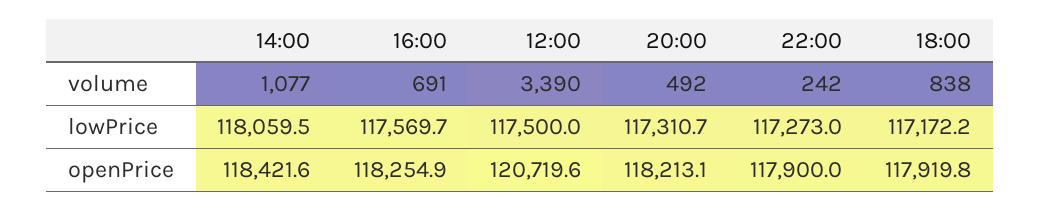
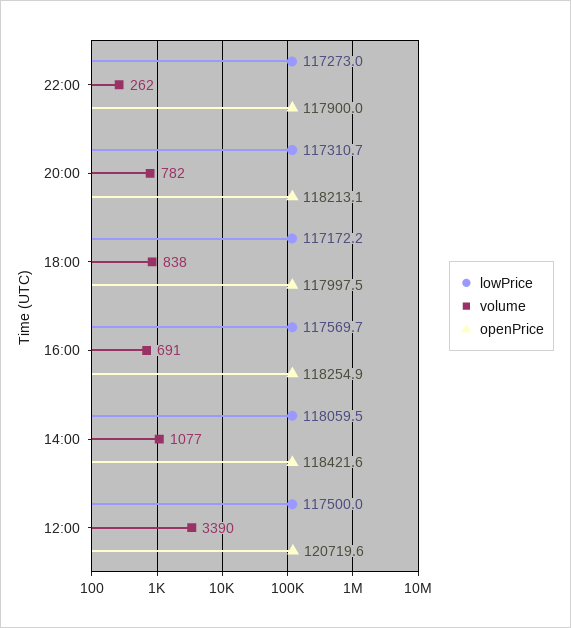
volume, 20:00: 492 -> 782
volume, 22:00: 242 -> 262
openPrice, 18:00: 117919.8 -> 117997.5

